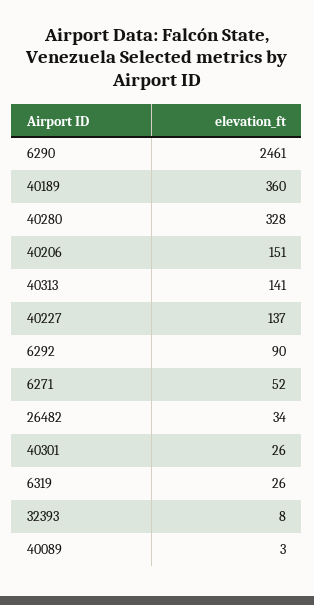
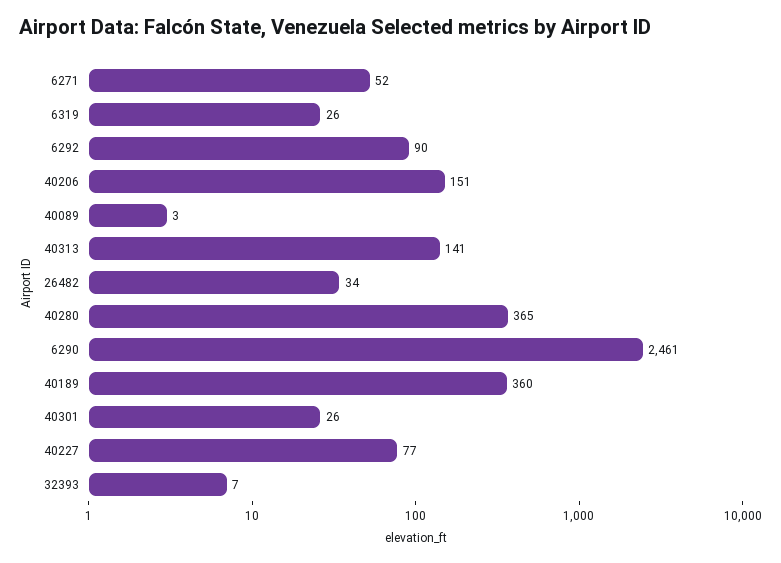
40280: 328 -> 365
40227: 137 -> 77
32393: 8 -> 7

